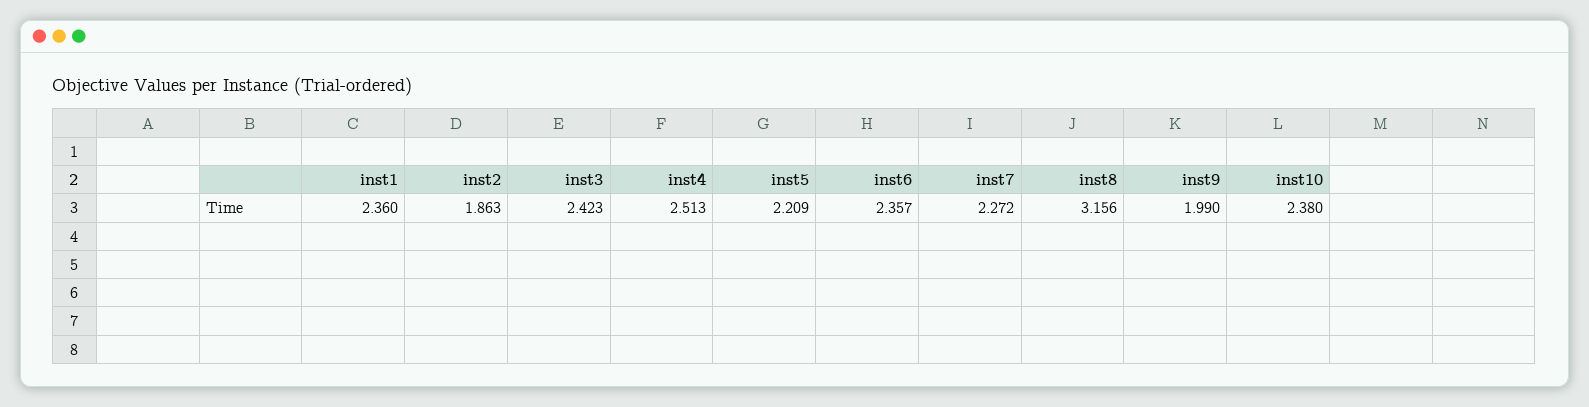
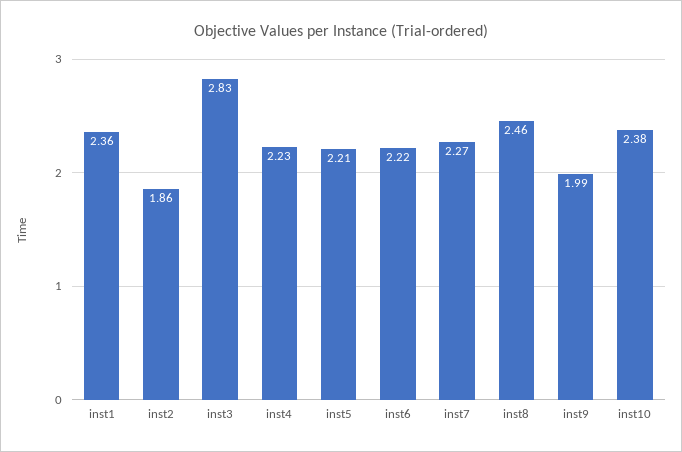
inst3: 2.423 -> 2.83
inst4: 2.513 -> 2.23
inst6: 2.357 -> 2.22
inst8: 3.156 -> 2.46

